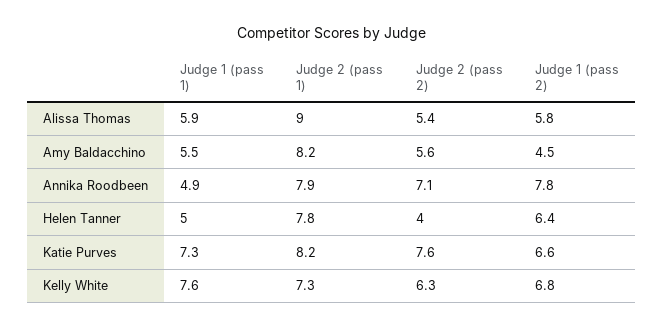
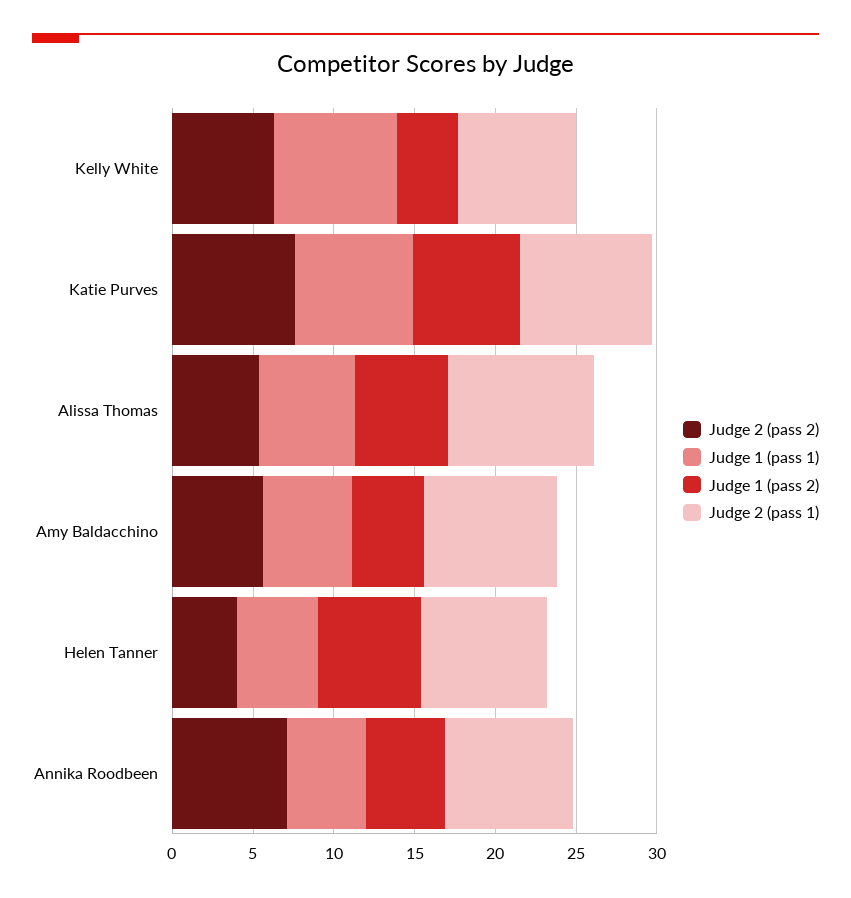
Judge 1 (pass 2), Annika Roodbeen: 7.8 -> 5
Judge 1 (pass 2), Kelly White: 6.8 -> 4

